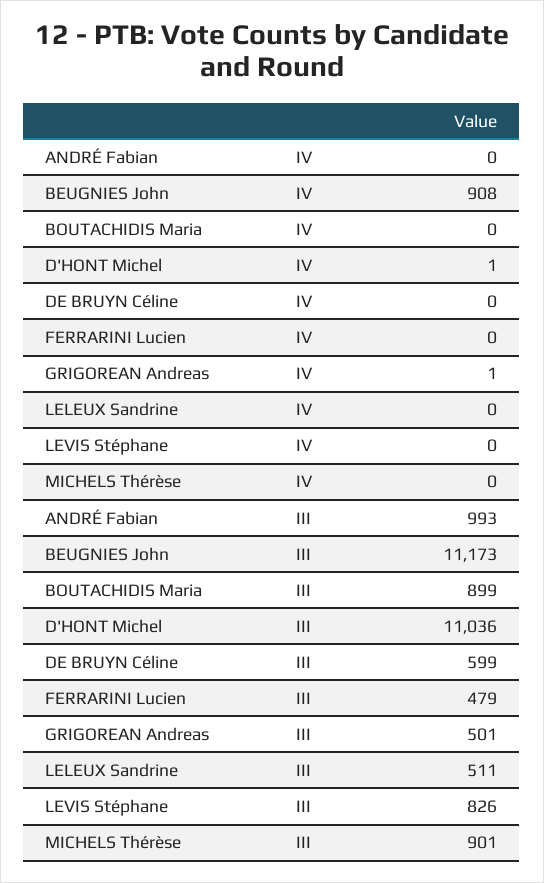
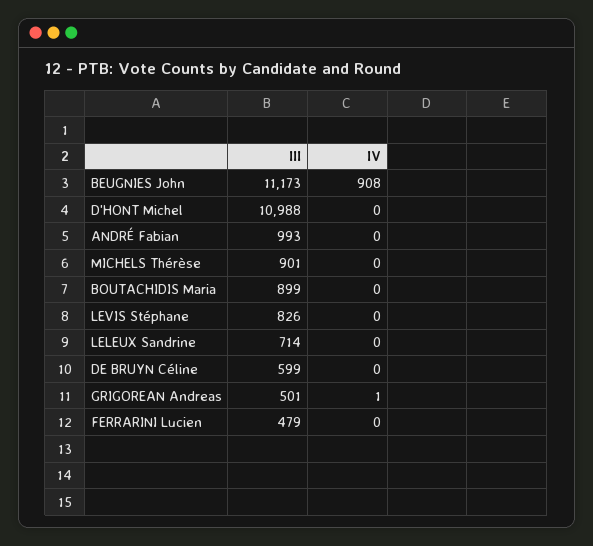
D'HONT Michel, IV: 1 -> 0
D'HONT Michel, III: 11036 -> 10988
LELEUX Sandrine, III: 511 -> 714

